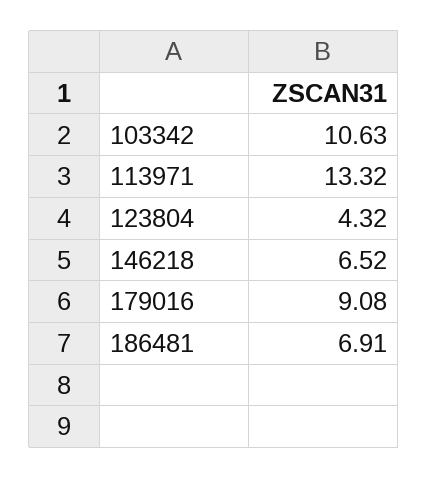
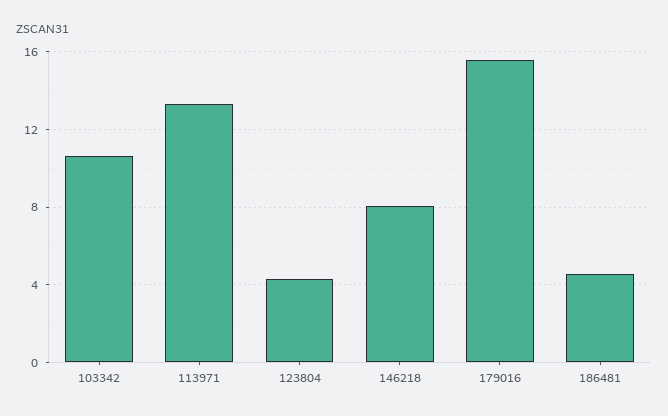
146218: 6.52 -> 8
179016: 9.08 -> 15.5
186481: 6.91 -> 4.5

